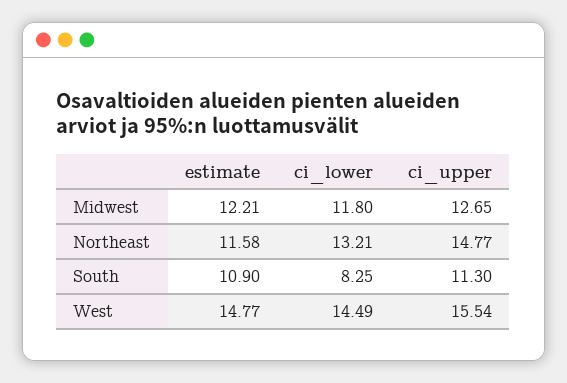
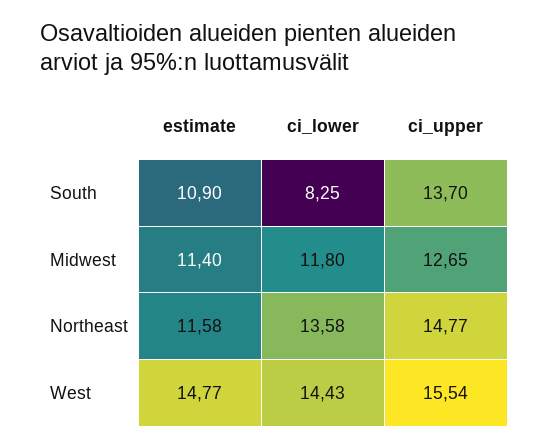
estimate, Midwest: 12.21 -> 11.4
ci_lower, Northeast: 13.21 -> 13.58
ci_upper, South: 11.3 -> 13.7
ci_lower, West: 14.49 -> 14.43

